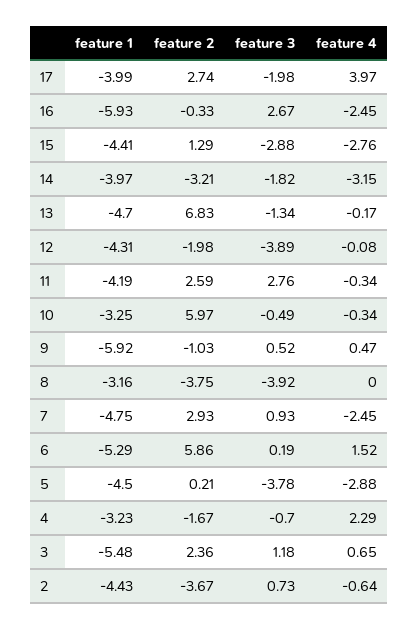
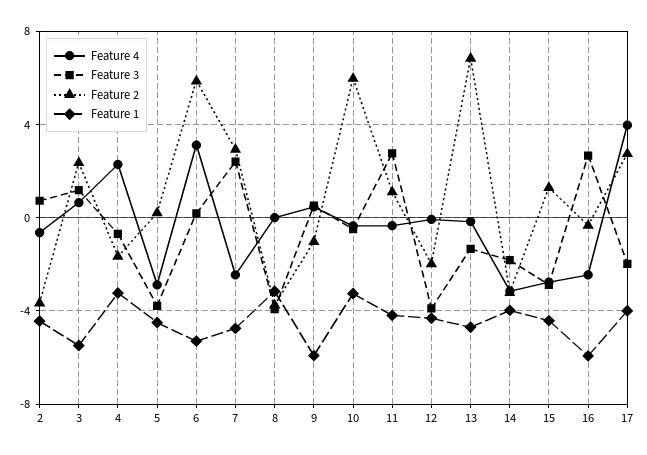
feature 2, 11: 2.59 -> 1
feature 3, 7: 0.93 -> 2.5
feature 4, 6: 1.52 -> 3

